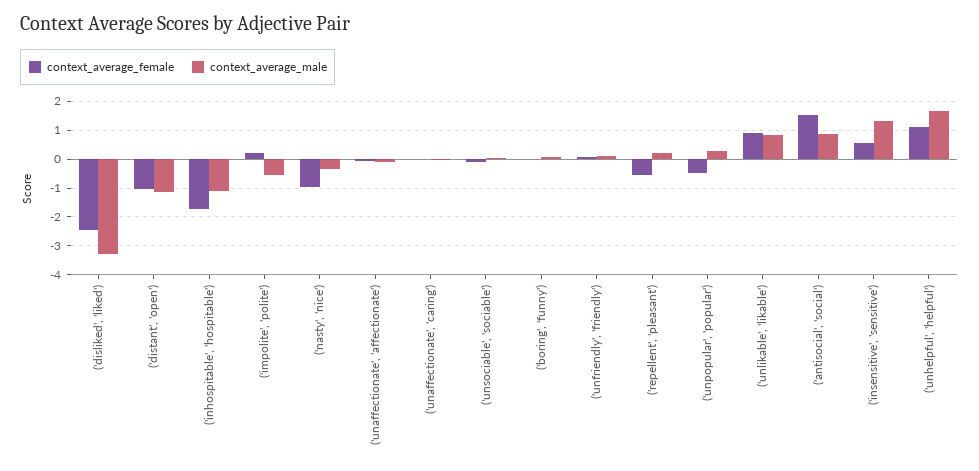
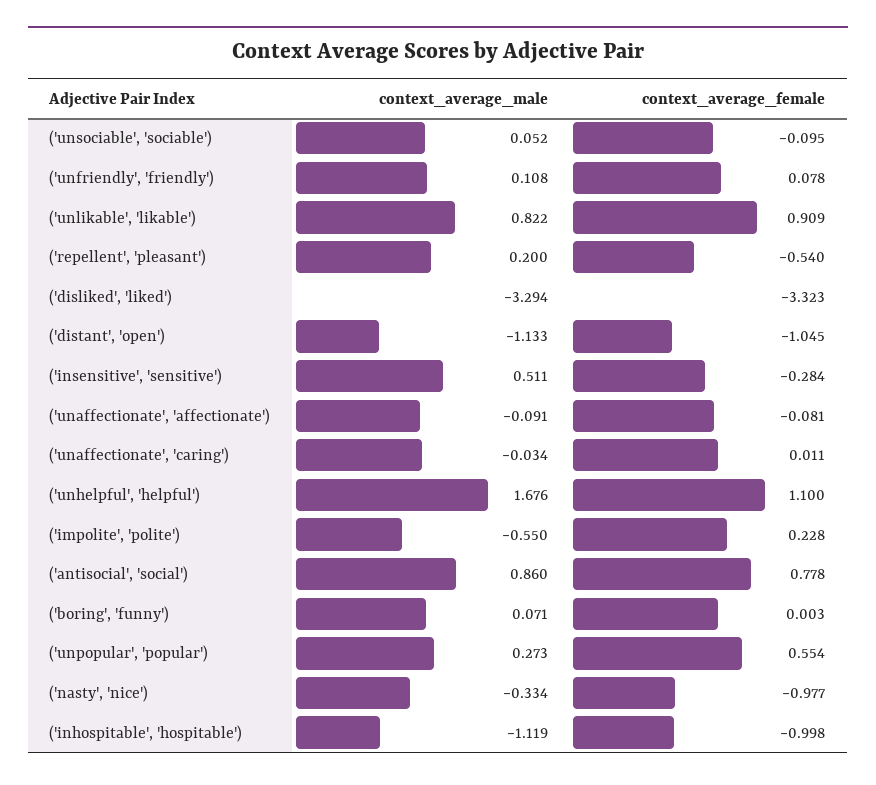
context_average_female, ('disliked', 'liked'): -2.5 -> -3.323
context_average_female, ('inhospitable', 'hospitable'): -1.75 -> -0.998
context_average_female, ('unpopular', 'popular'): -0.5 -> 0.554
context_average_female, ('antisocial', 'social'): 1.5 -> 0.778
context_average_female, ('insensitive', 'sensitive'): 0.5 -> -0.284
context_average_male, ('insensitive', 'sensitive'): 1.25 -> 0.511

